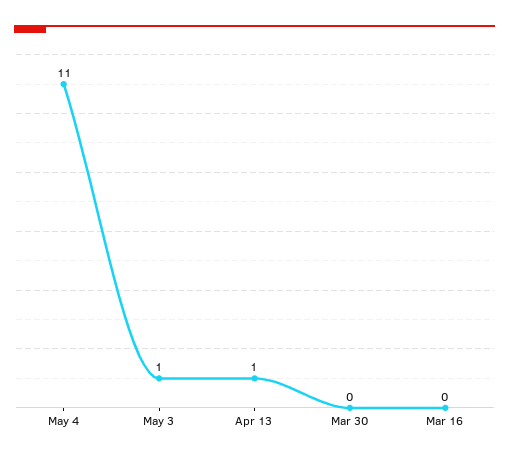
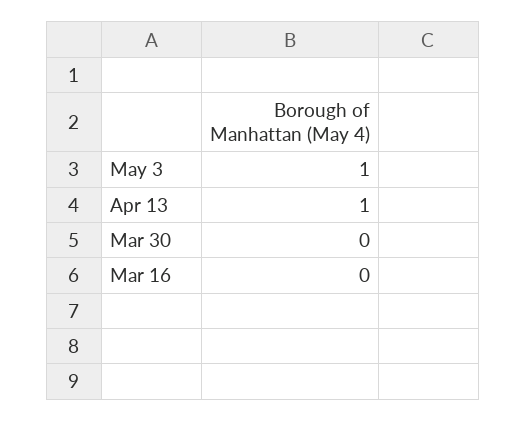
May 4: 11 -> none

